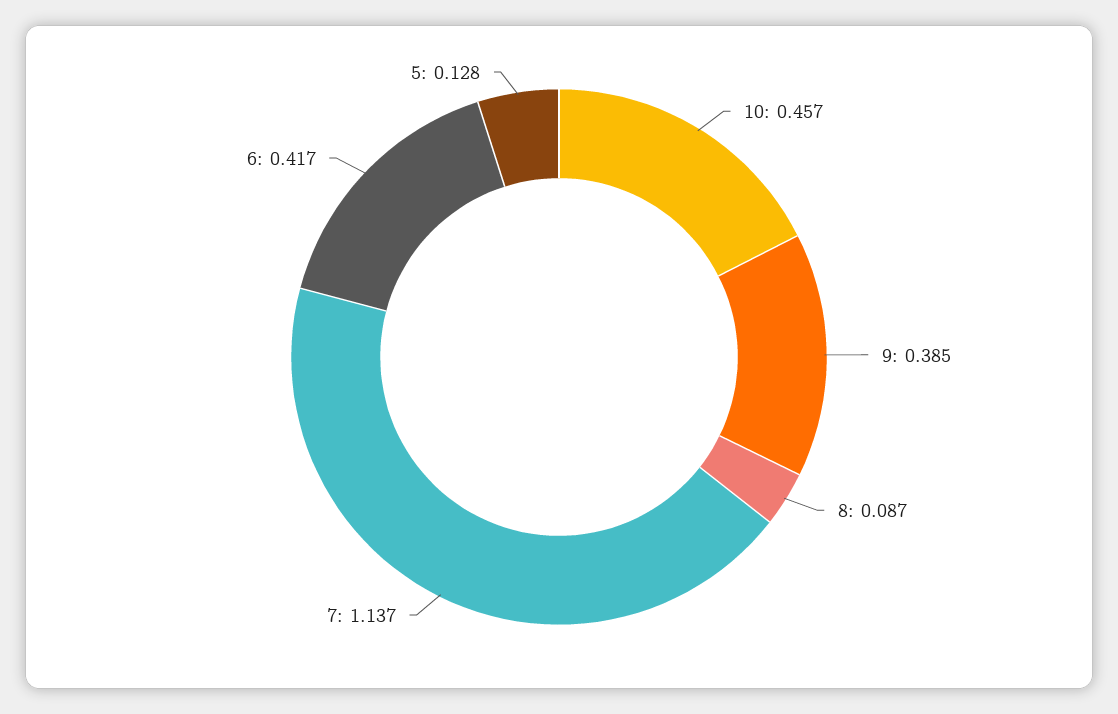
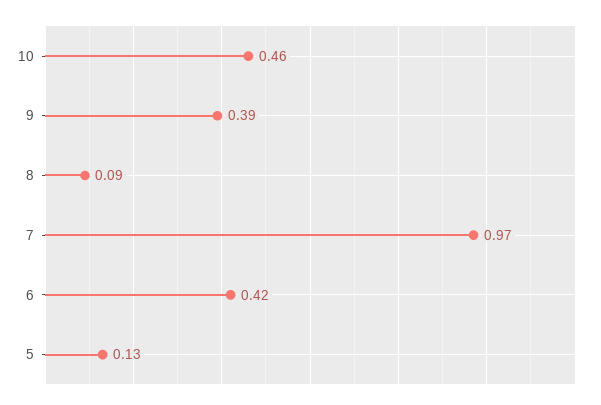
7: 1.137 -> 0.97

